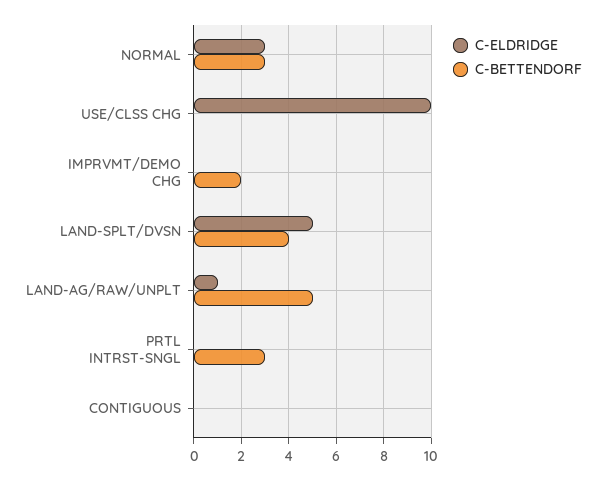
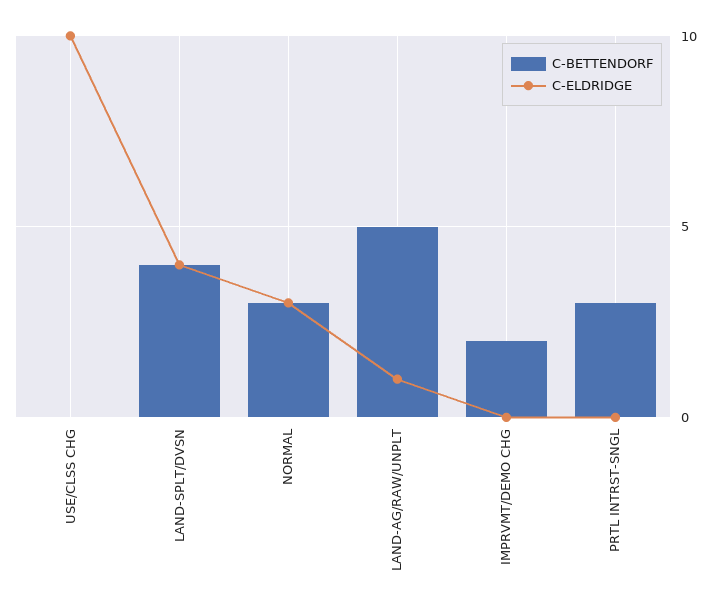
C-ELDRIDGE, LAND-SPLT/DVSN: 5 -> 4
C-ELDRIDGE, CONTIGUOUS: 0 -> none
C-BETTENDORF, CONTIGUOUS: 0 -> none

